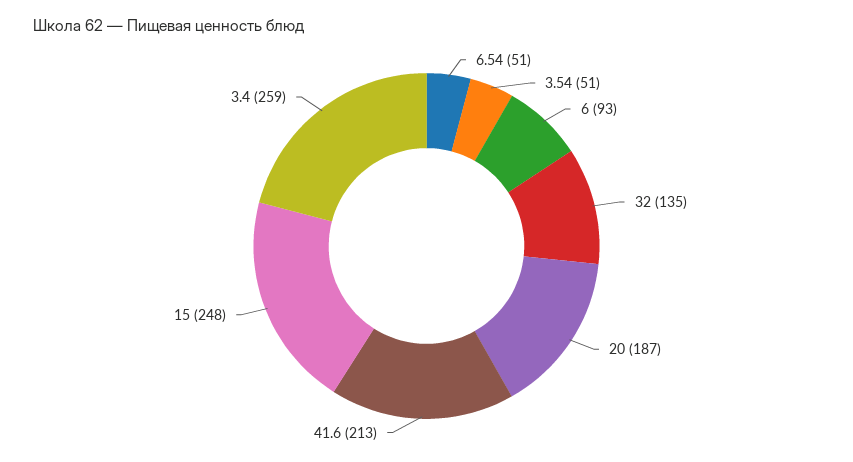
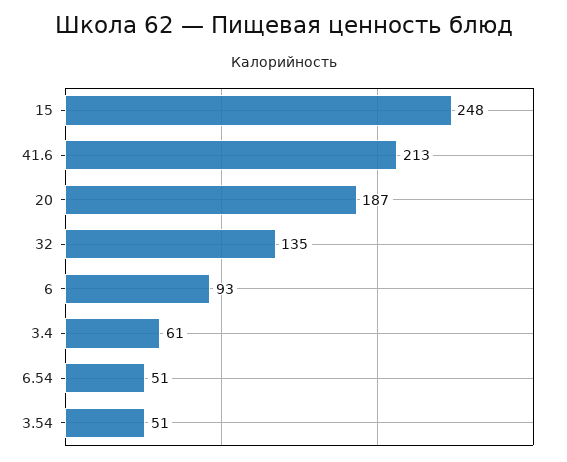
3.4: 259 -> 61

